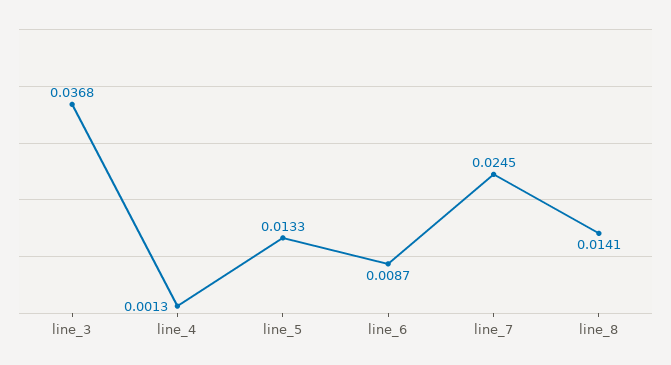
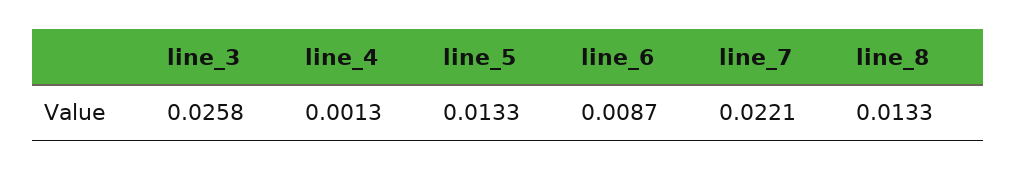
line_3: 0.0368 -> 0.0258
line_7: 0.0245 -> 0.0221
line_8: 0.0141 -> 0.0133

